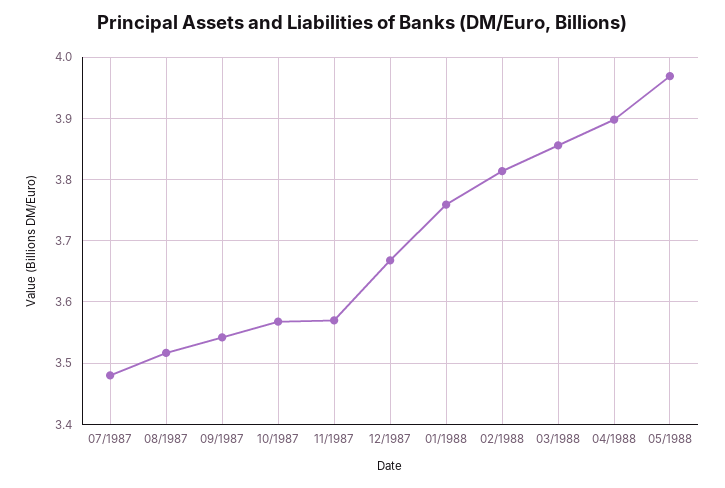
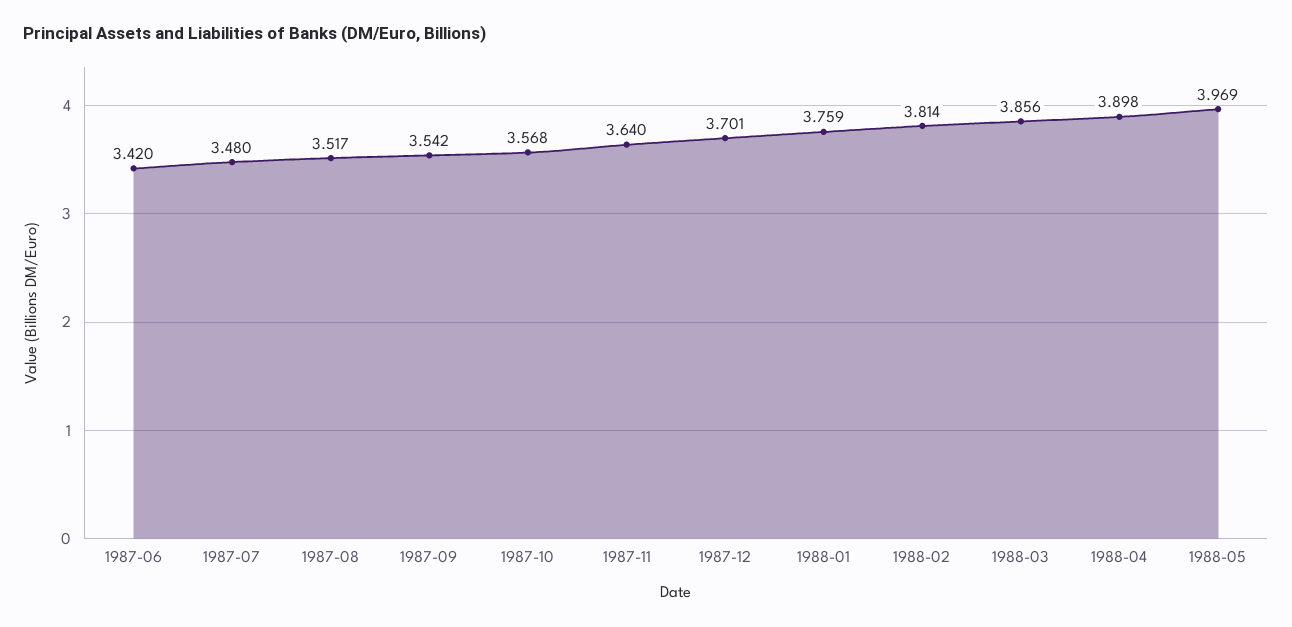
11/1987: 3.57 -> 3.64
12/1987: 3.67 -> 3.701
1987-06: none -> 3.42

